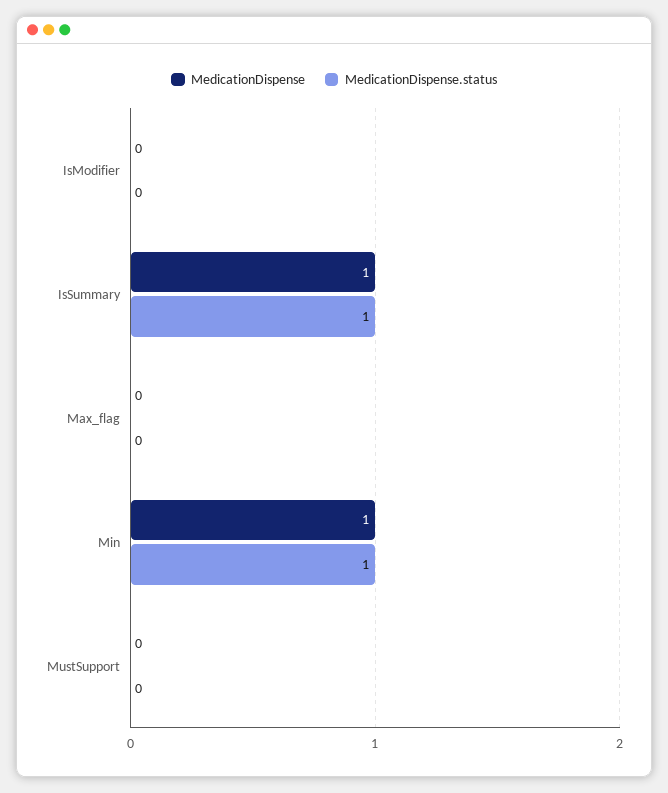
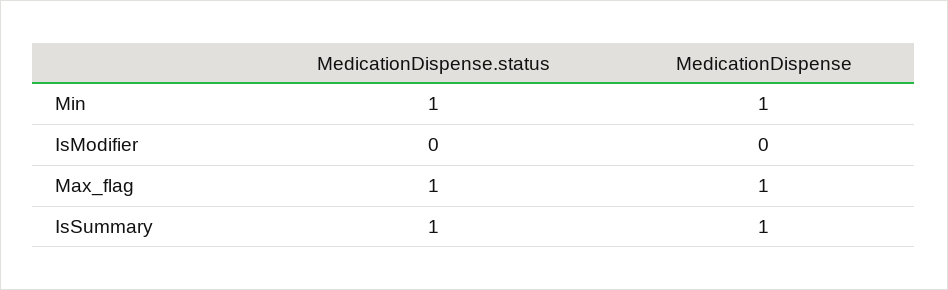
MedicationDispense, Max_flag: 0 -> 1
MedicationDispense.status, Max_flag: 0 -> 1
MedicationDispense, MustSupport: 0 -> none
MedicationDispense.status, MustSupport: 0 -> none

